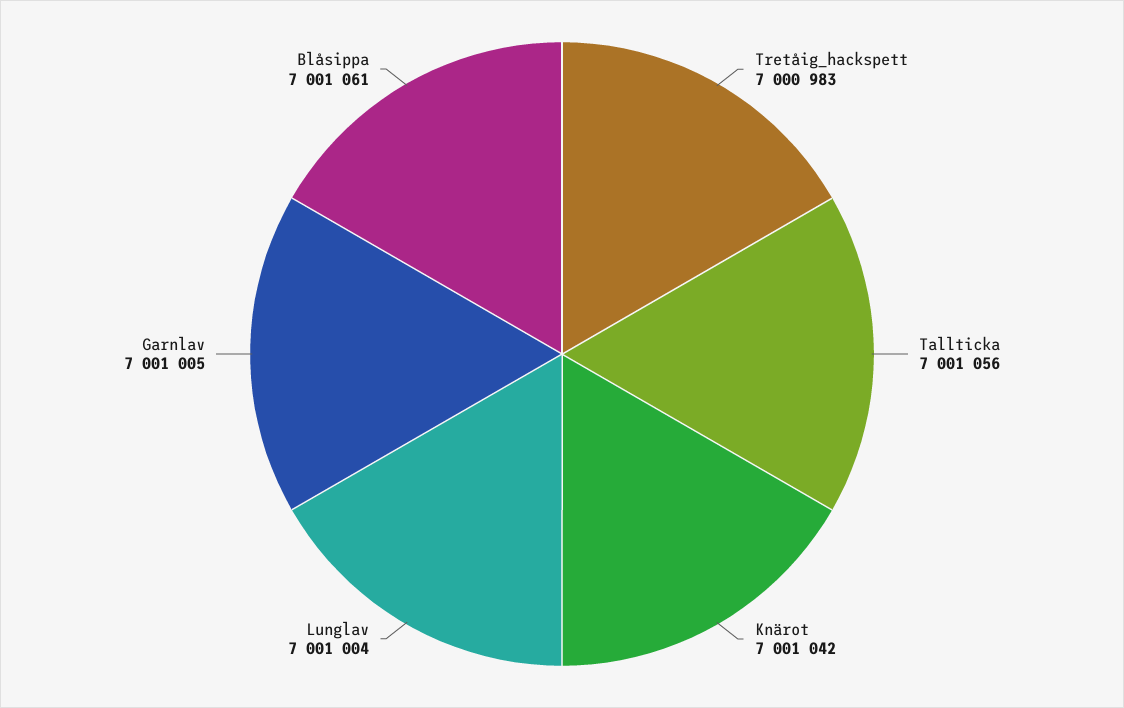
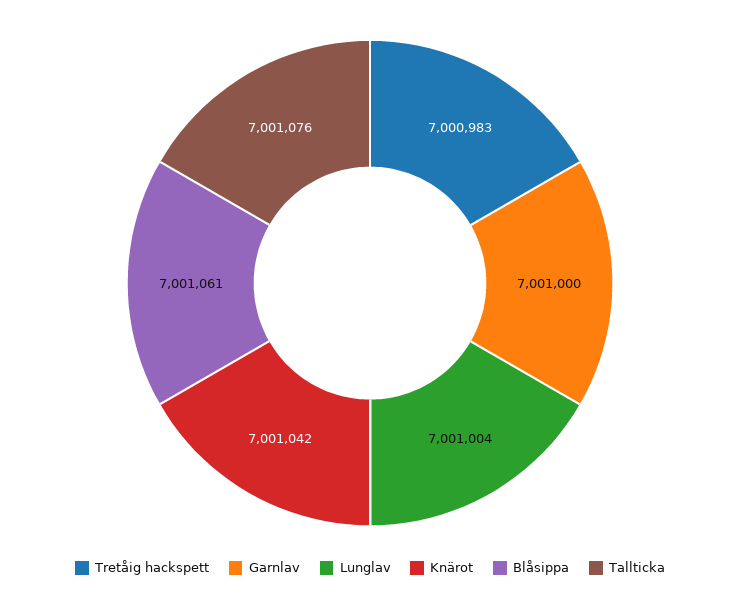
Tallticka: 7001056 -> 7001076
Garnlav: 7001005 -> 7001000

